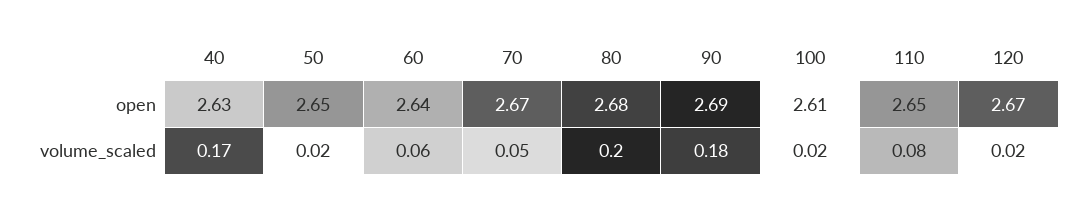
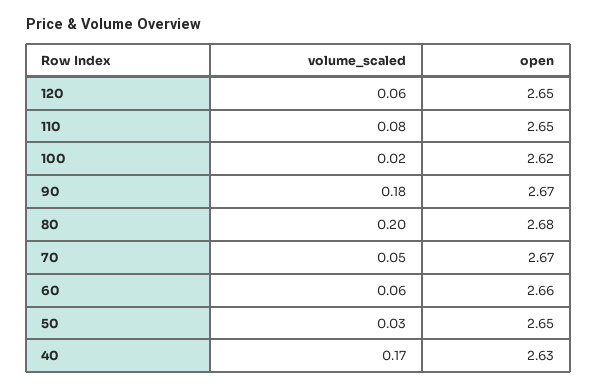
60, open: 2.64 -> 2.66
90, open: 2.69 -> 2.67
100, open: 2.61 -> 2.62
120, open: 2.67 -> 2.65
50, volume_scaled: 0.02 -> 0.03
120, volume_scaled: 0.02 -> 0.06

